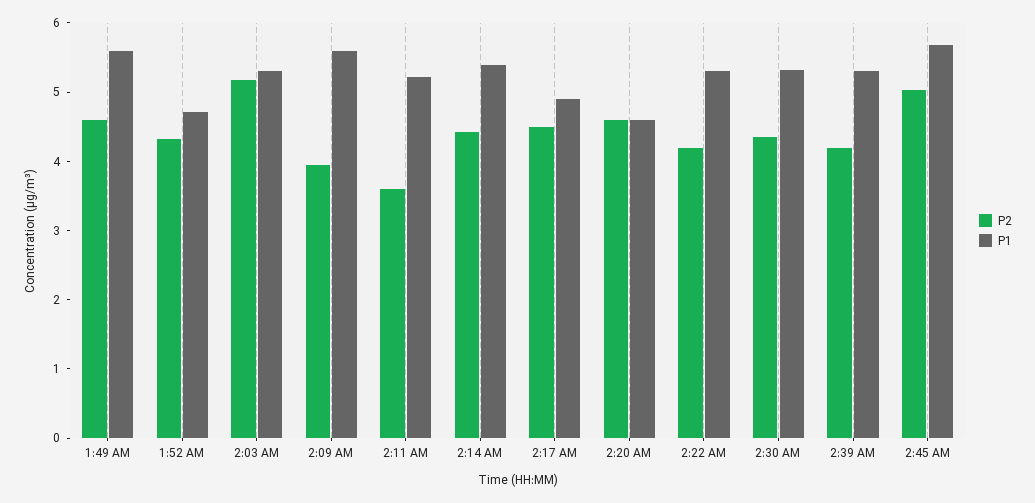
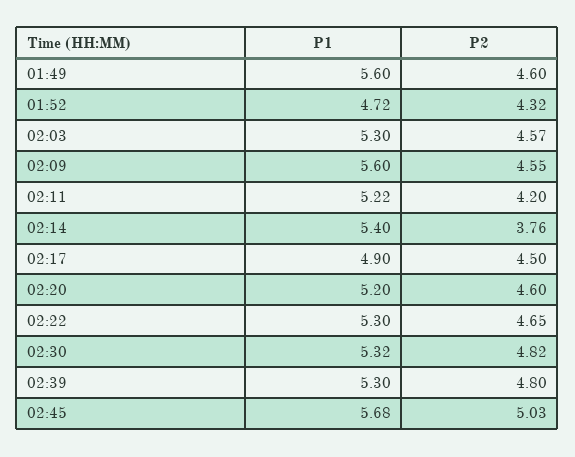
P2, 2:03 AM: 5.2 -> 4.57
P2, 2:09 AM: 4 -> 4.55
P2, 2:11 AM: 3.6 -> 4.2
P2, 2:14 AM: 4.4 -> 3.76
P1, 2:20 AM: 4.6 -> 5.2
P2, 2:22 AM: 4.2 -> 4.65
P2, 2:30 AM: 4.4 -> 4.82
P2, 2:39 AM: 4.2 -> 4.8

